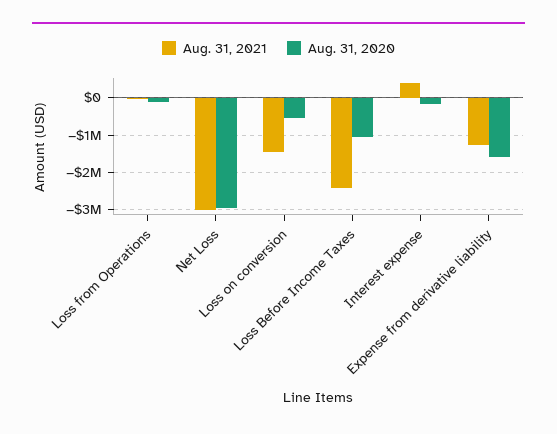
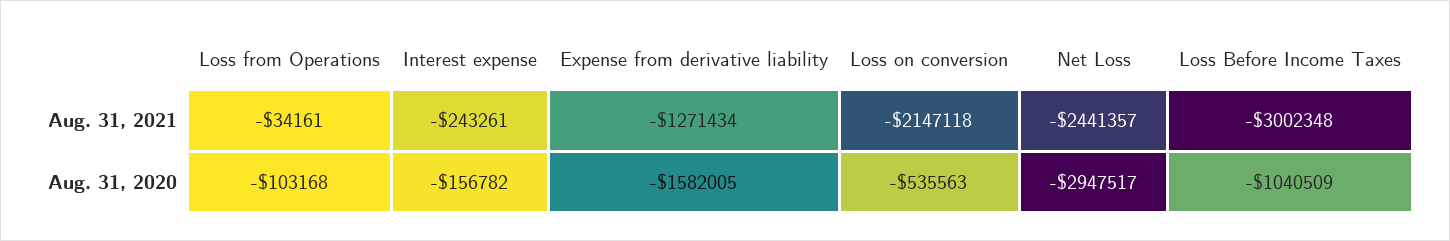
Aug. 31, 2021, Net Loss: -3000000 -> -2441357
Aug. 31, 2021, Loss on conversion: -1400000 -> -2147118
Aug. 31, 2021, Loss Before Income Taxes: -2400000 -> -3002348
Aug. 31, 2021, Interest expense: 400000 -> -243261

